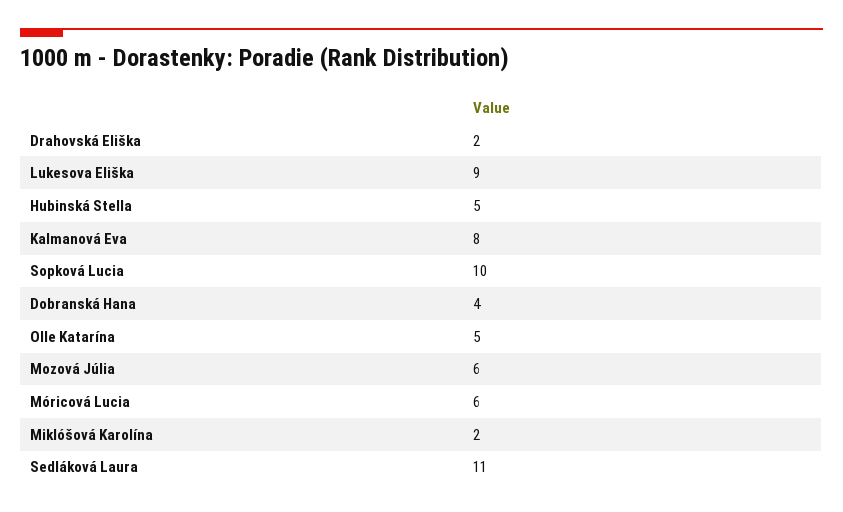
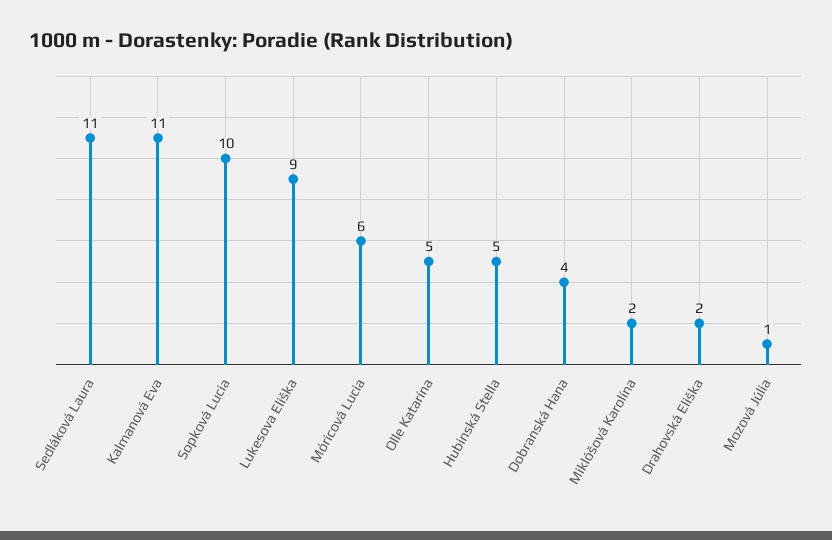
Kalmanová Eva: 8 -> 11
Mozová Júlia: 6 -> 1

